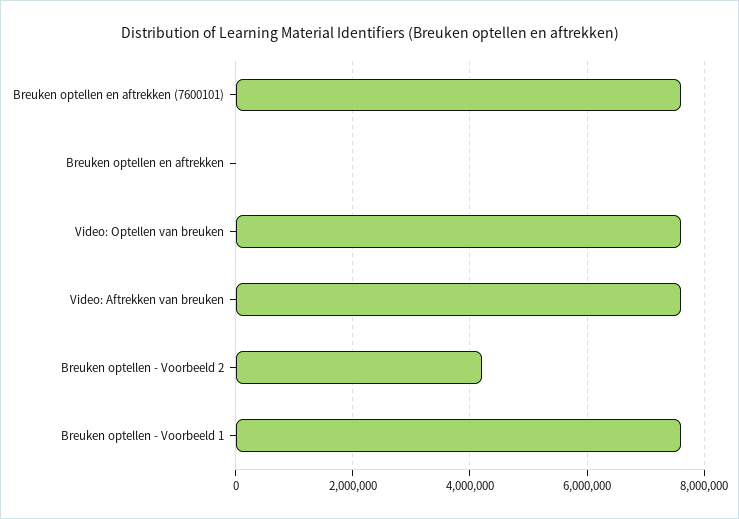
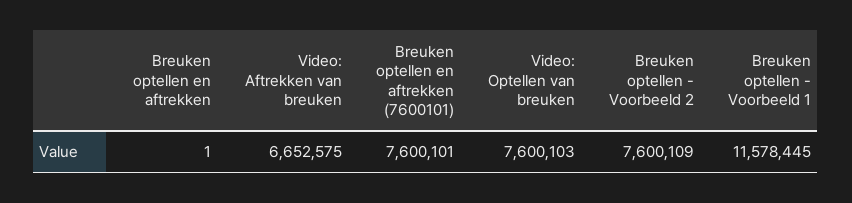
Video: Aftrekken van breuken: 7600000 -> 6652575
Breuken optellen - Voorbeeld 2: 4200000 -> 7600109
Breuken optellen - Voorbeeld 1: 7600000 -> 11578445

